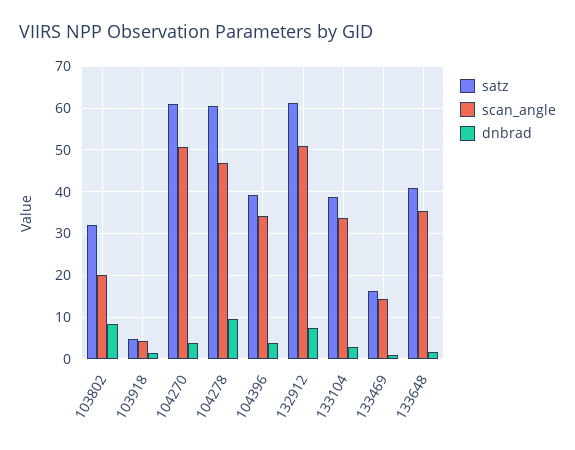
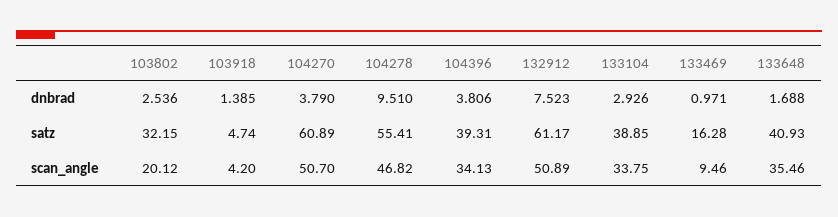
dnbrad, 103802: 8 -> 2.536
satz, 104278: 60 -> 55.41
scan_angle, 133469: 14 -> 9.46

